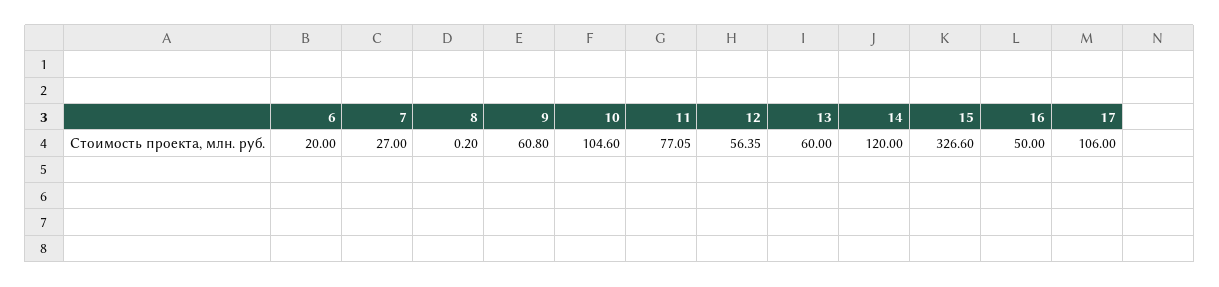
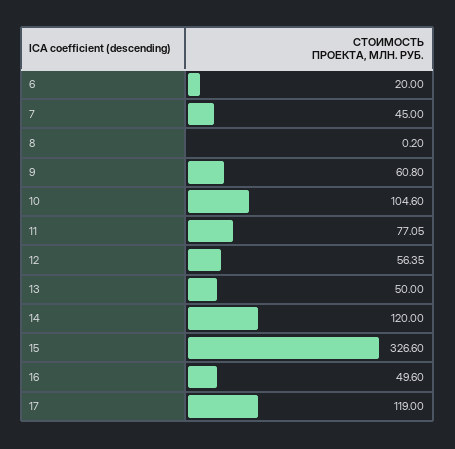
7: 27 -> 45
13: 60 -> 50
16: 50 -> 49.6
17: 106 -> 119

